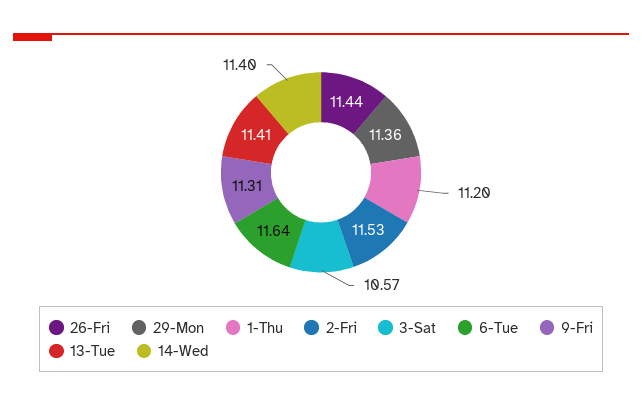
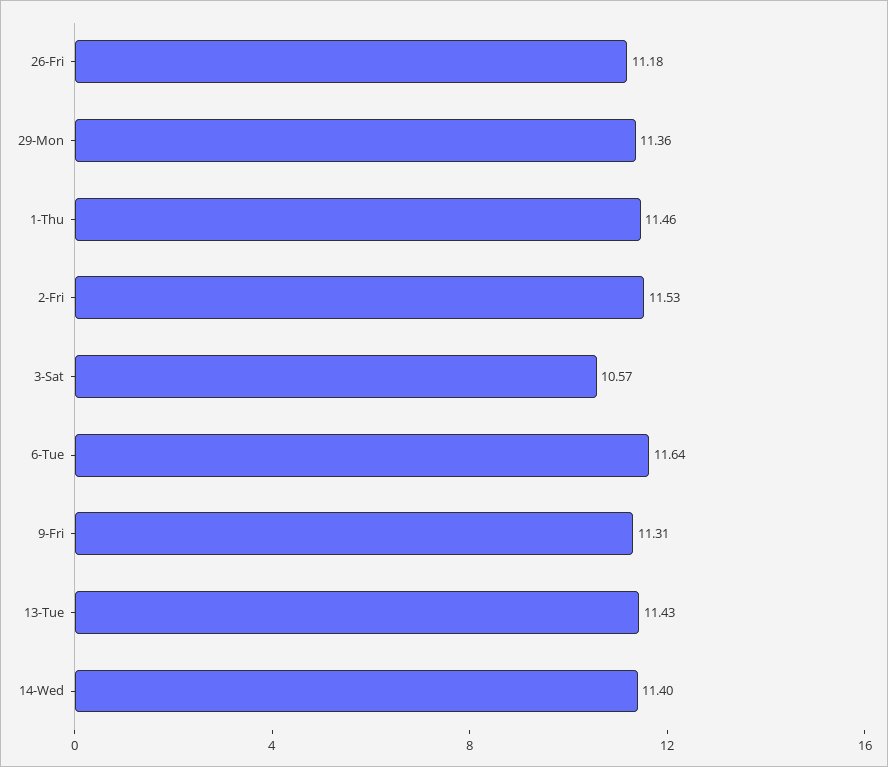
26-Fri: 11.44 -> 11.18
1-Thu: 11.2 -> 11.46
13-Tue: 11.41 -> 11.43

